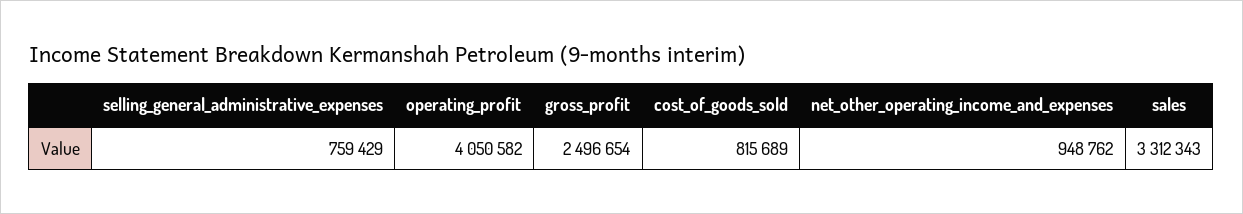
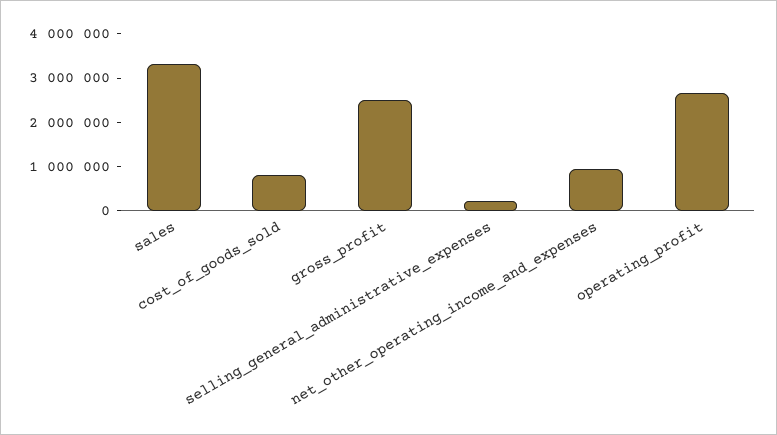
selling_general_administrative_expenses: 759429 -> 200000
operating_profit: 4050582 -> 2600000

